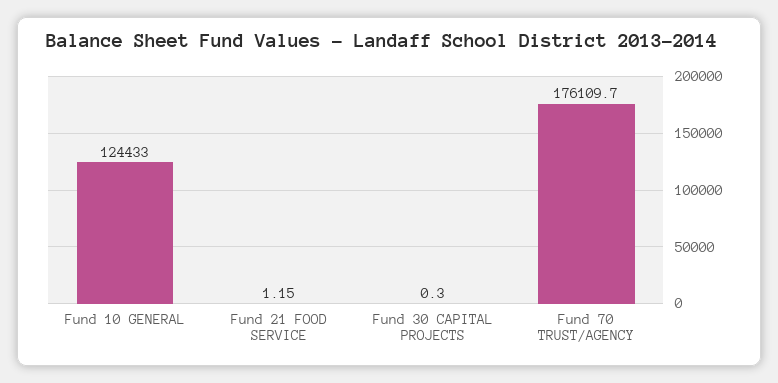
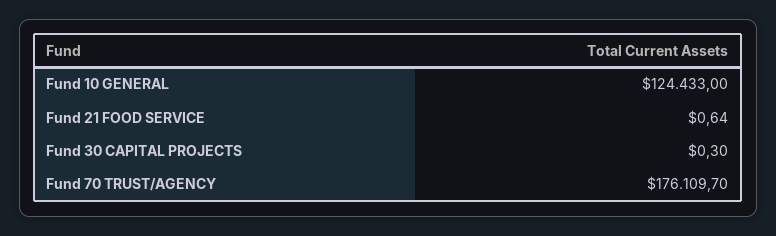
Fund 21 FOOD SERVICE: 1.15 -> 0.64

